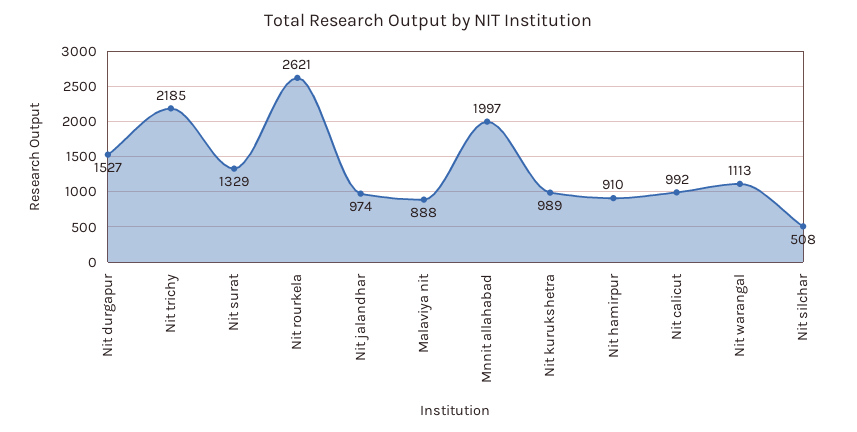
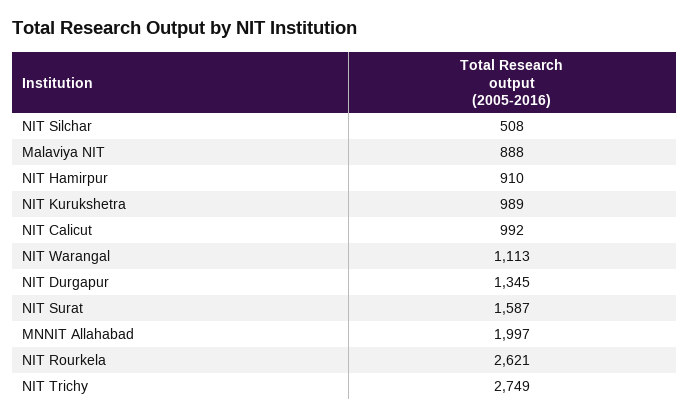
Nit durgapur: 1527 -> 1345
Nit trichy: 2185 -> 2749
Nit surat: 1329 -> 1587
Nit jalandhar: 974 -> none

